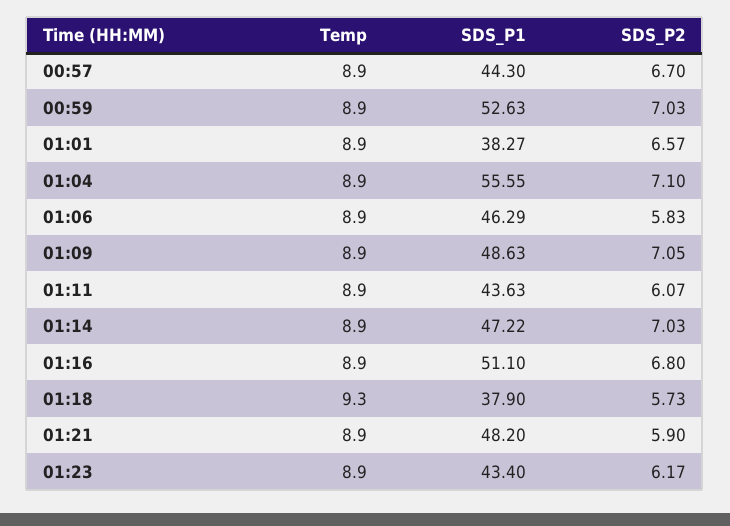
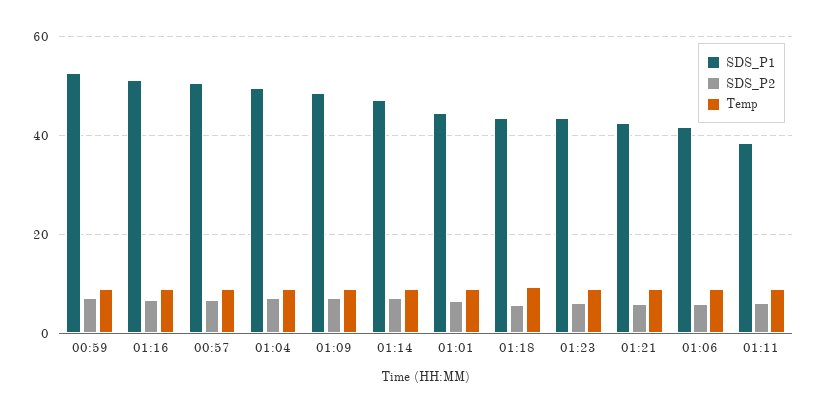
SDS_P1, 00:57: 44.3 -> 50
SDS_P1, 01:01: 38.27 -> 44
SDS_P1, 01:04: 55.55 -> 50
SDS_P1, 01:06: 46.29 -> 42
SDS_P1, 01:11: 43.63 -> 38
SDS_P1, 01:18: 37.9 -> 44
SDS_P1, 01:21: 48.2 -> 42

